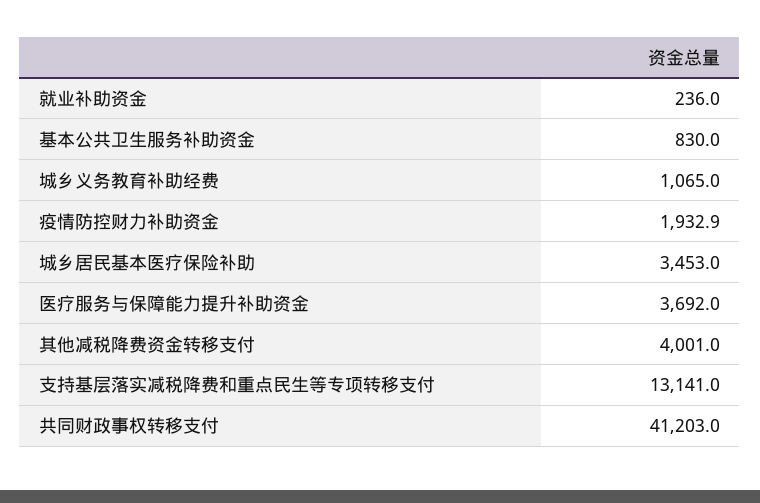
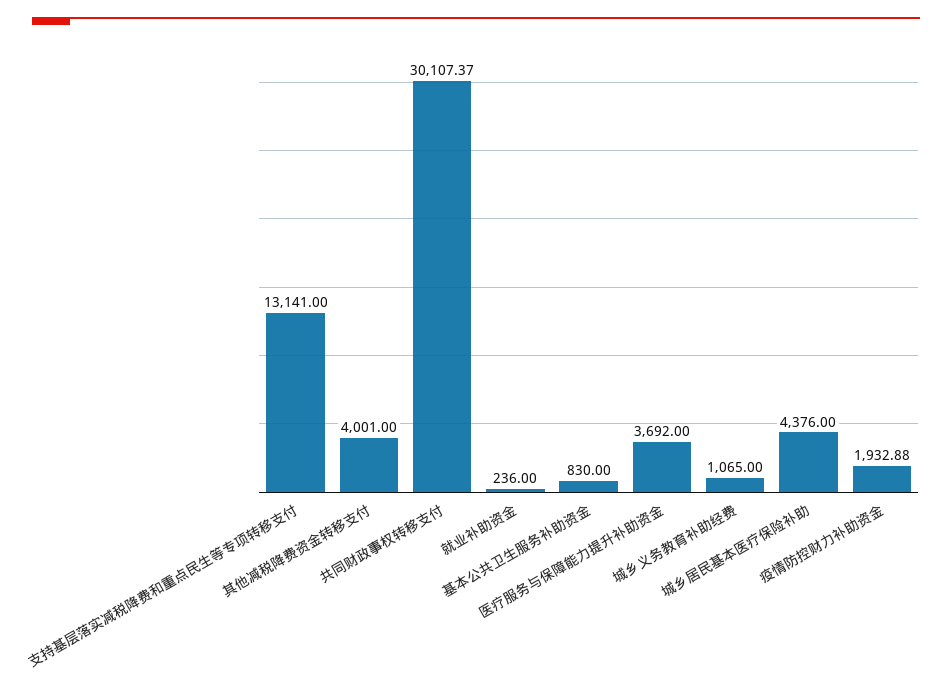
城乡居民基本医疗保险补助: 3453 -> 4376
共同财政事权转移支付: 41203 -> 30107.37

